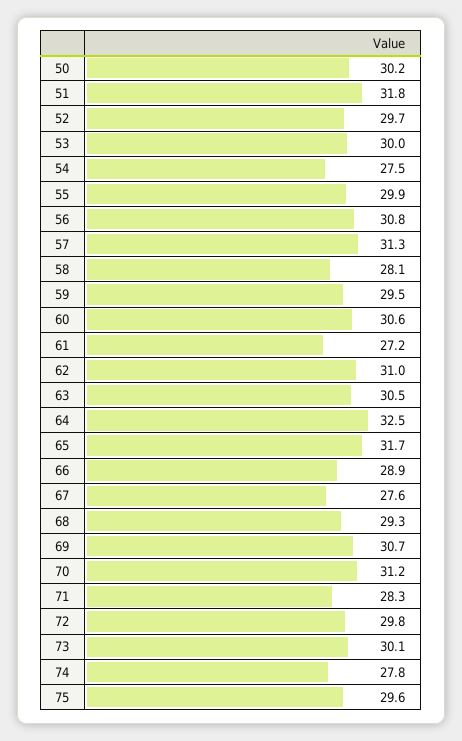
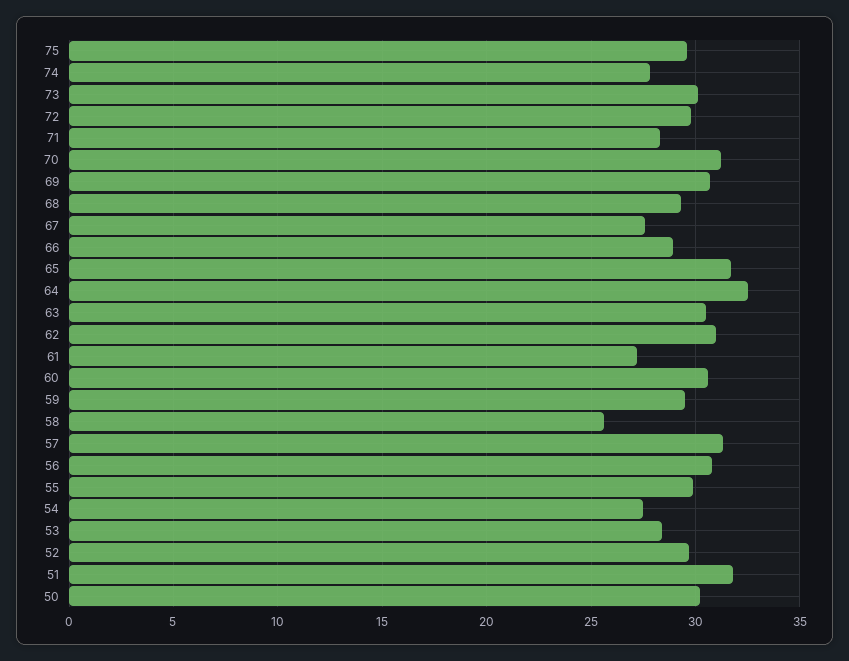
53: 30 -> 28.5
58: 28.1 -> 25.5

